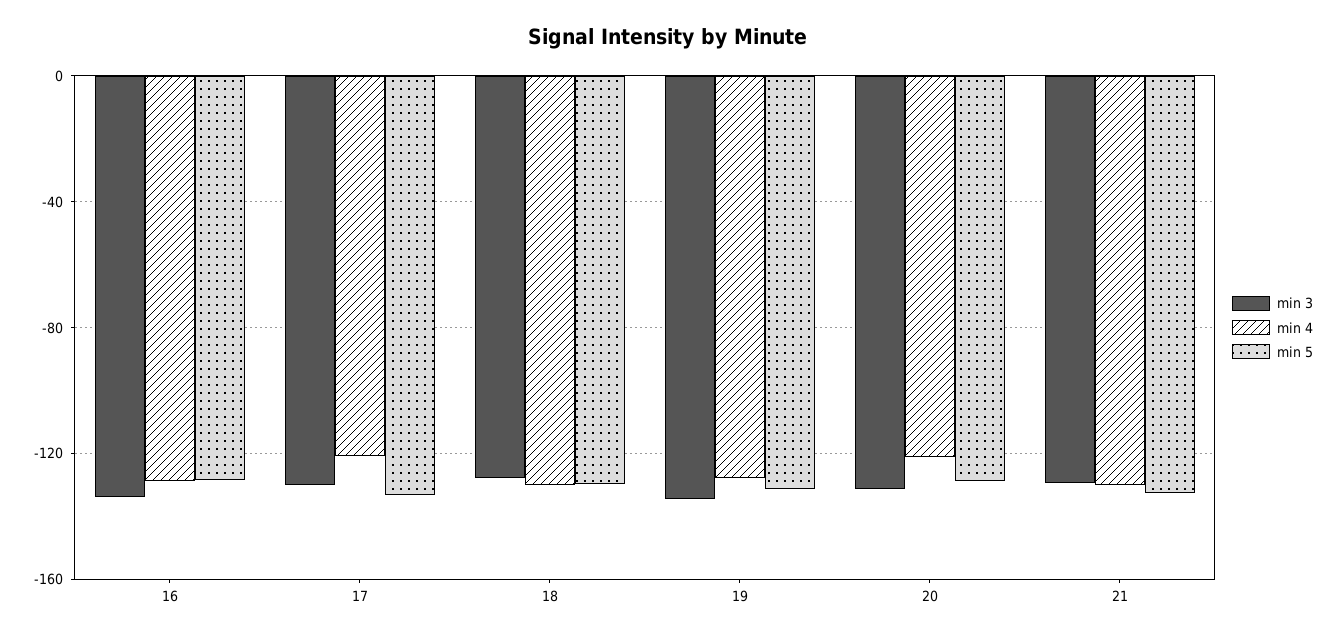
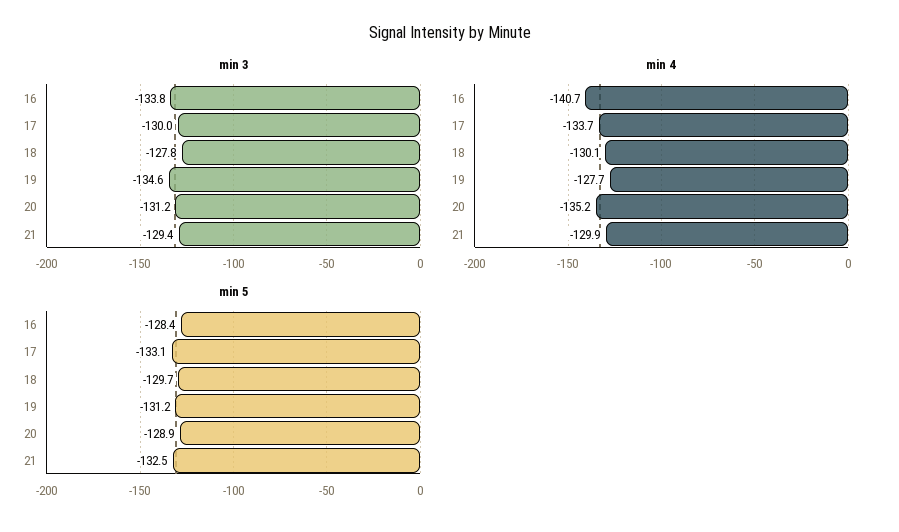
min 4, 16: -130 -> -140.7
min 4, 17: -120 -> -133.7
min 4, 20: -120 -> -135.2

